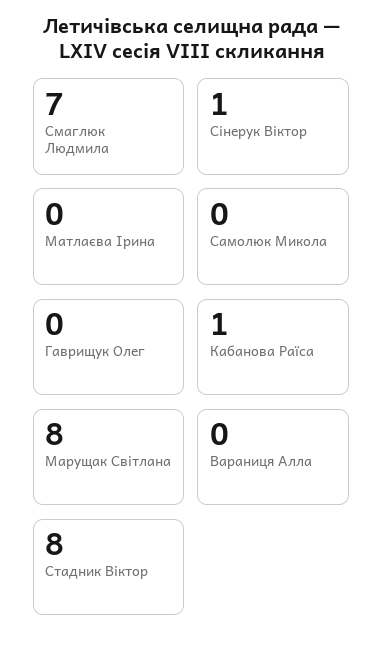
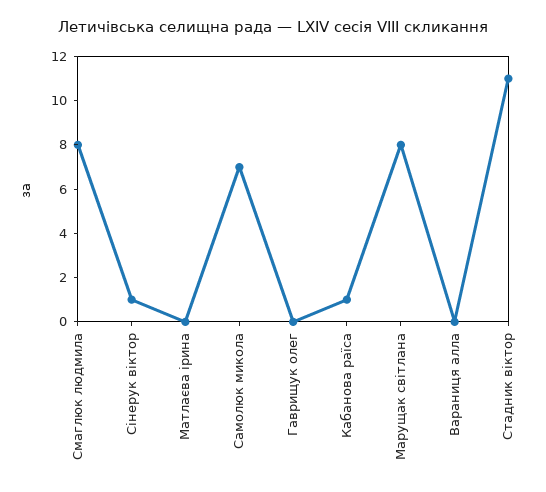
Смаглюк Людмила: 7 -> 8
Самолюк Микола: 0 -> 7
Стадник Віктор: 8 -> 11

